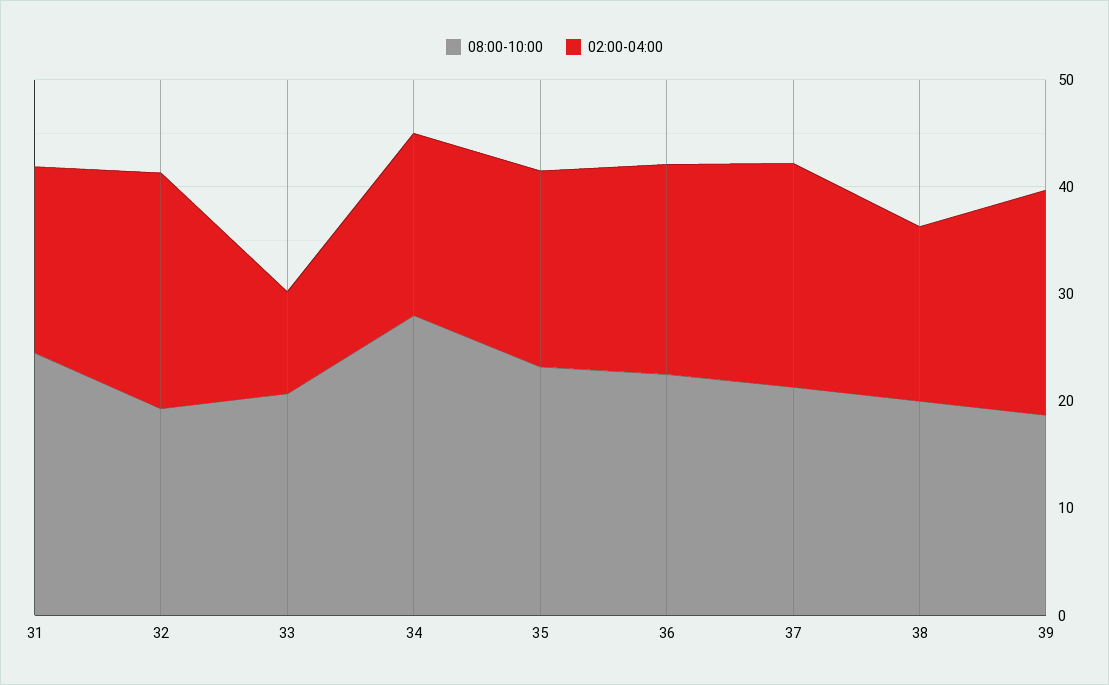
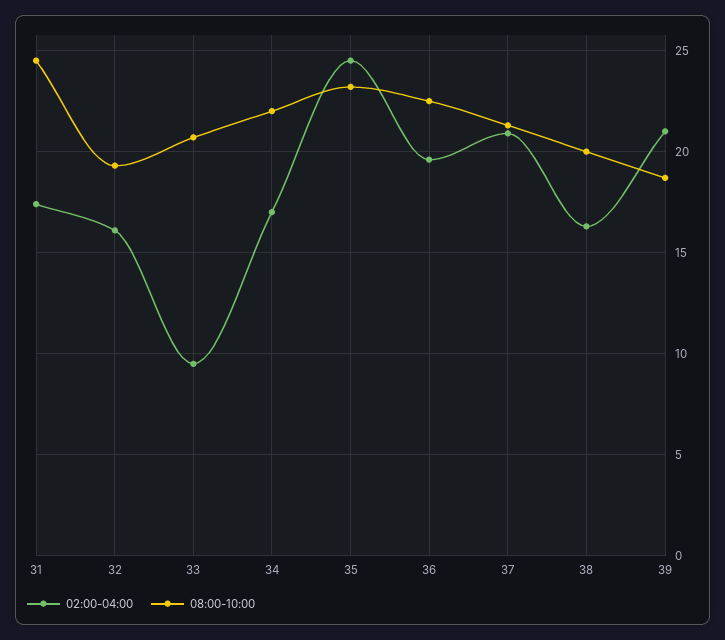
02:00-04:00, 32: 22 -> 16
08:00-10:00, 34: 28 -> 22
02:00-04:00, 35: 18 -> 24.5

